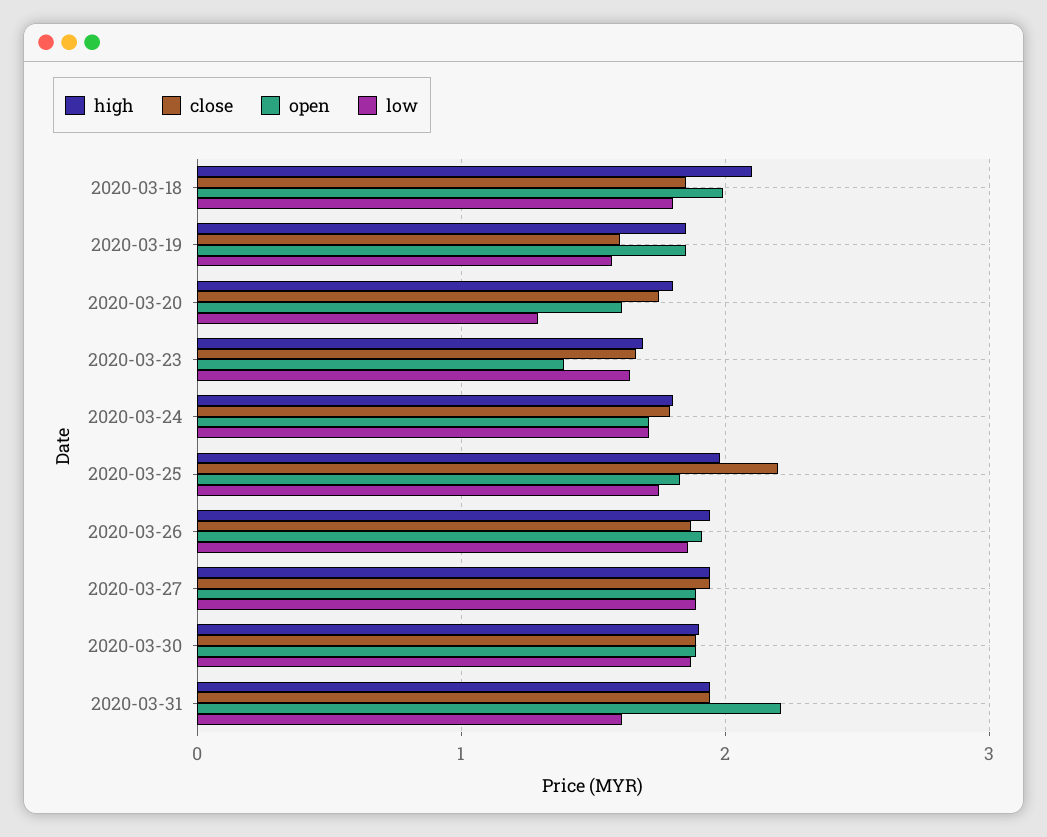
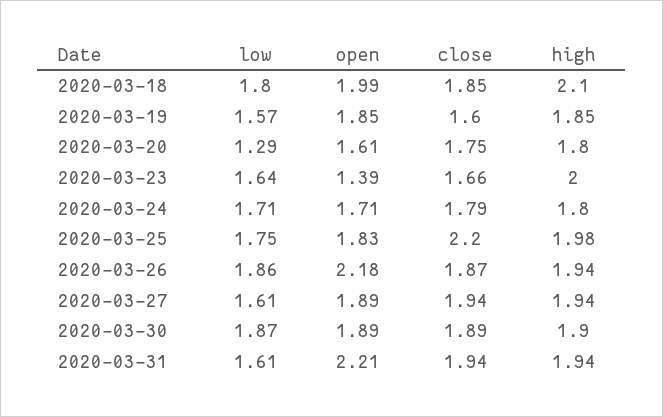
high, 2020-03-23: 1.7 -> 2
open, 2020-03-26: 1.9 -> 2.18
low, 2020-03-27: 1.9 -> 1.61

